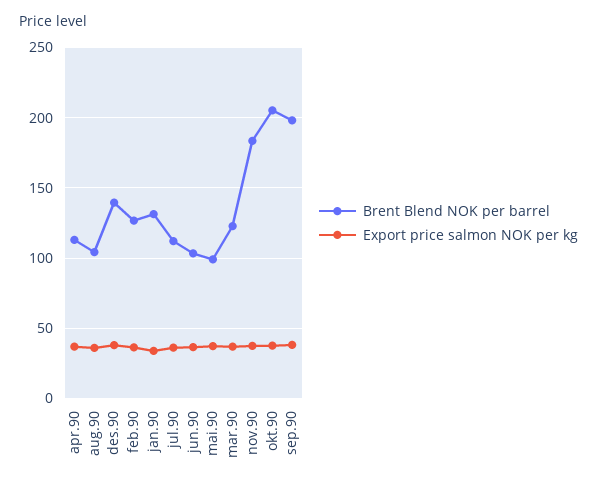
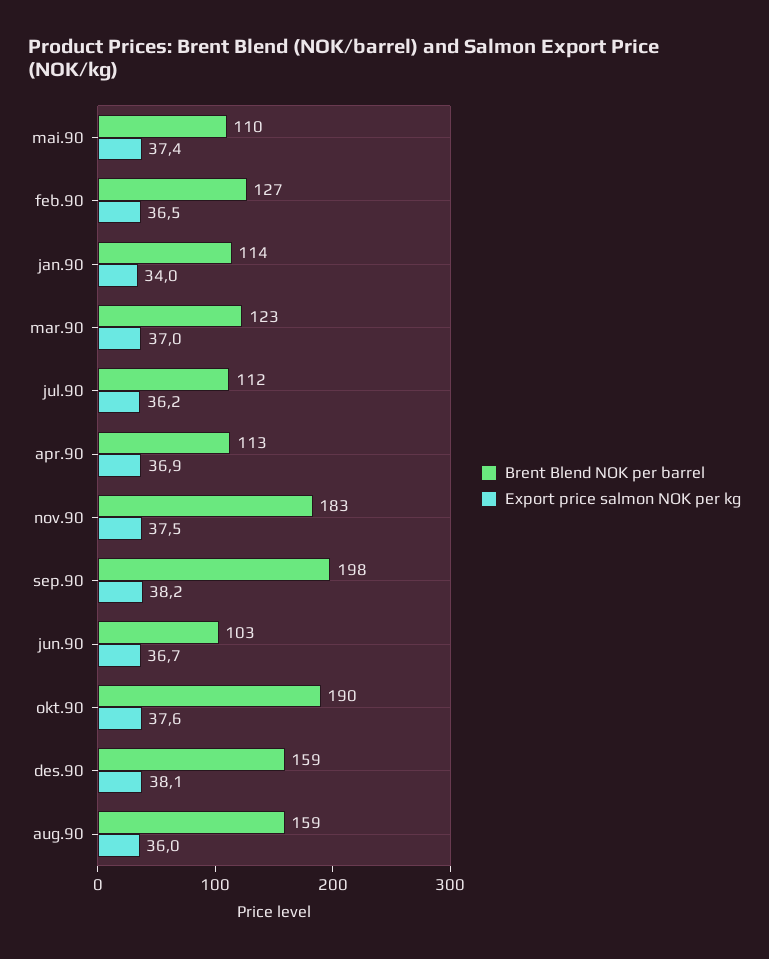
Brent Blend NOK per barrel, aug.90: 105 -> 159
Brent Blend NOK per barrel, des.90: 140 -> 159
Brent Blend NOK per barrel, jan.90: 130 -> 114
Brent Blend NOK per barrel, mai.90: 100 -> 110
Brent Blend NOK per barrel, okt.90: 205 -> 190

